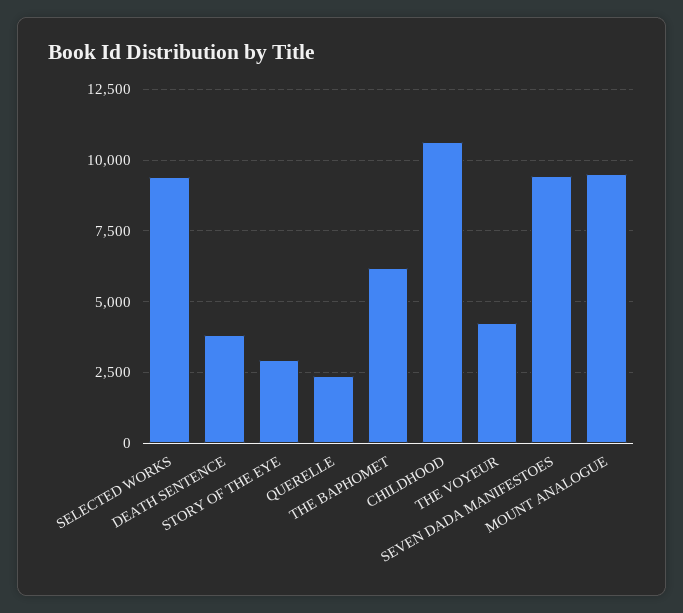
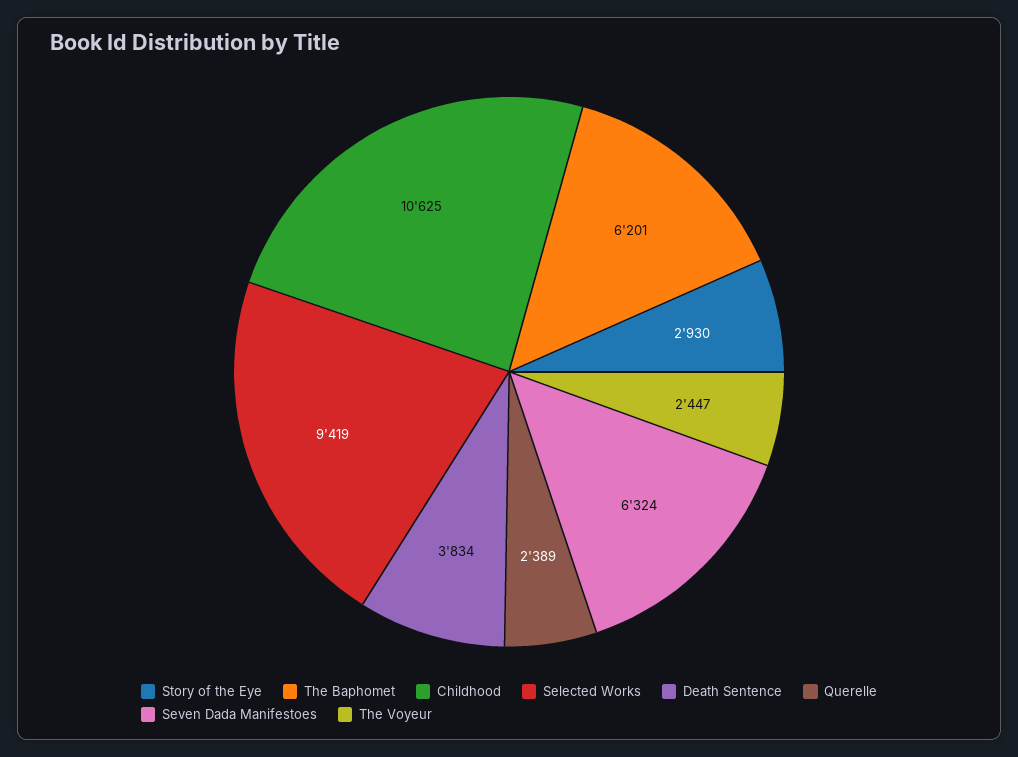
THE VOYEUR: 4250 -> 2447
SEVEN DADA MANIFESTOES: 9500 -> 6324
MOUNT ANALOGUE: 9500 -> none

